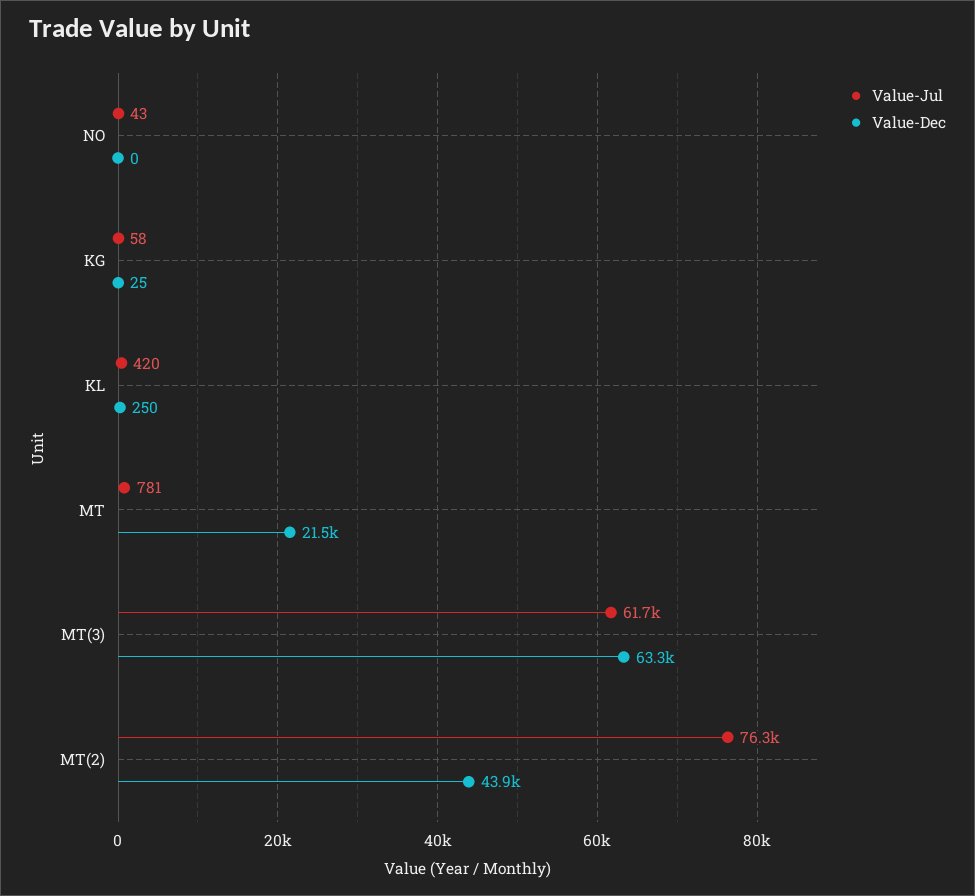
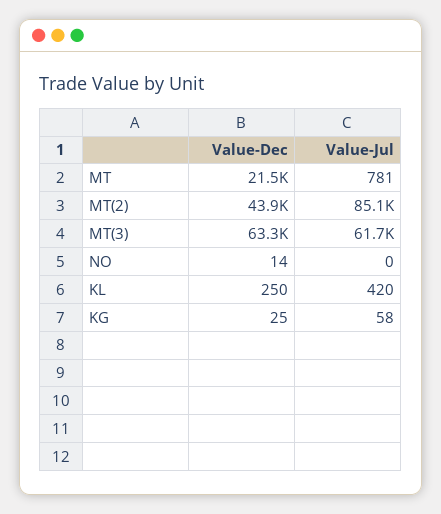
Value-Jul, NO: 43 -> 0
Value-Dec, NO: 0 -> 14
Value-Jul, MT(2): 76300 -> 85100

